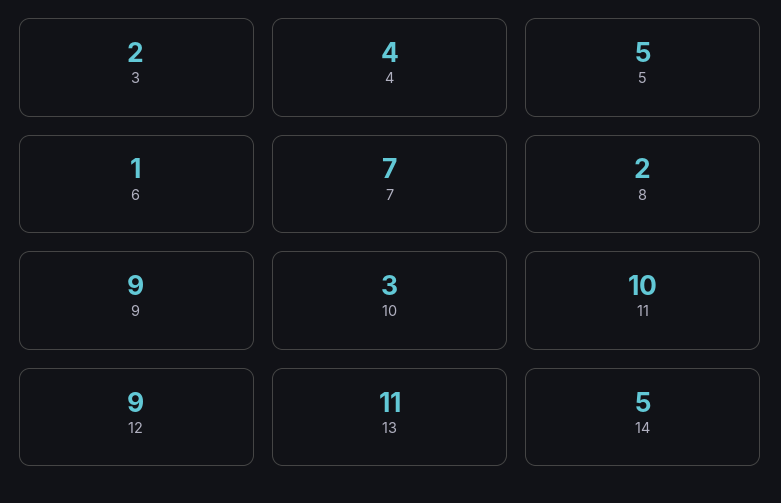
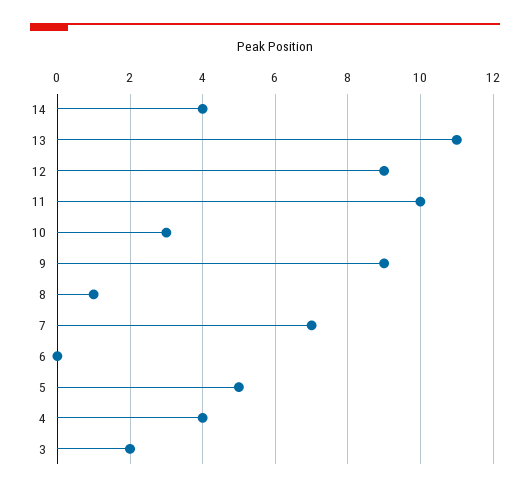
6: 1 -> 0
8: 2 -> 1
14: 5 -> 4

